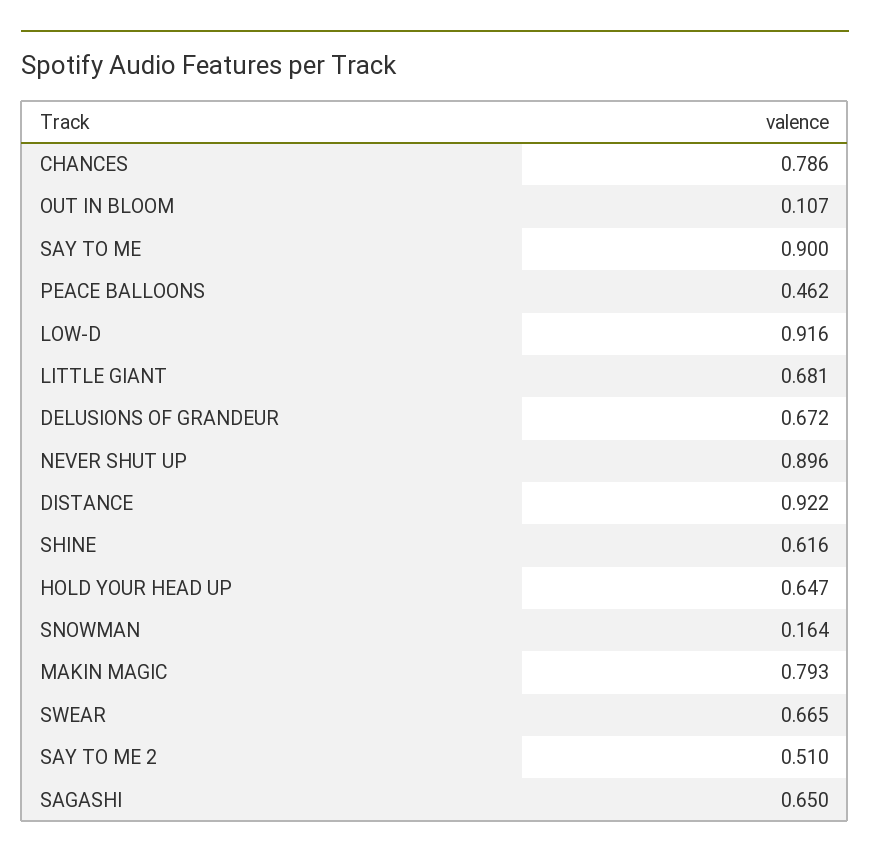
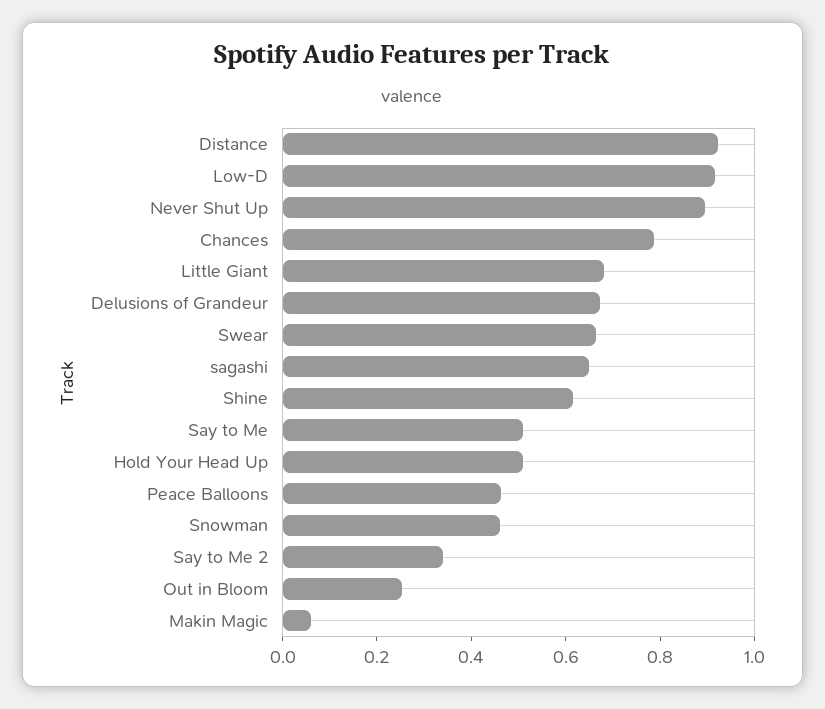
OUT IN BLOOM: 0.107 -> 0.25
SAY TO ME: 0.9 -> 0.5
HOLD YOUR HEAD UP: 0.647 -> 0.5
SNOWMAN: 0.164 -> 0.45
MAKIN MAGIC: 0.793 -> 0.05
SAY TO ME 2: 0.51 -> 0.35

